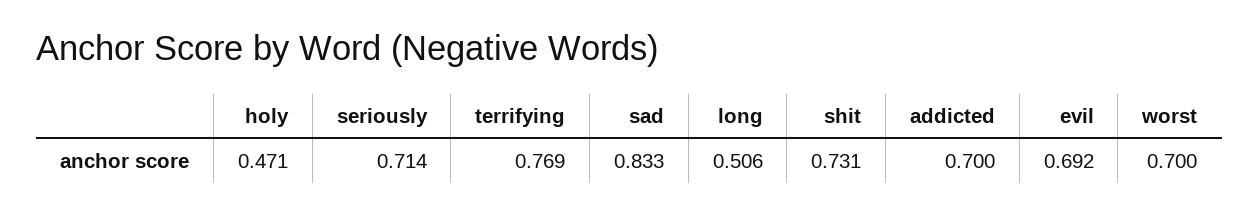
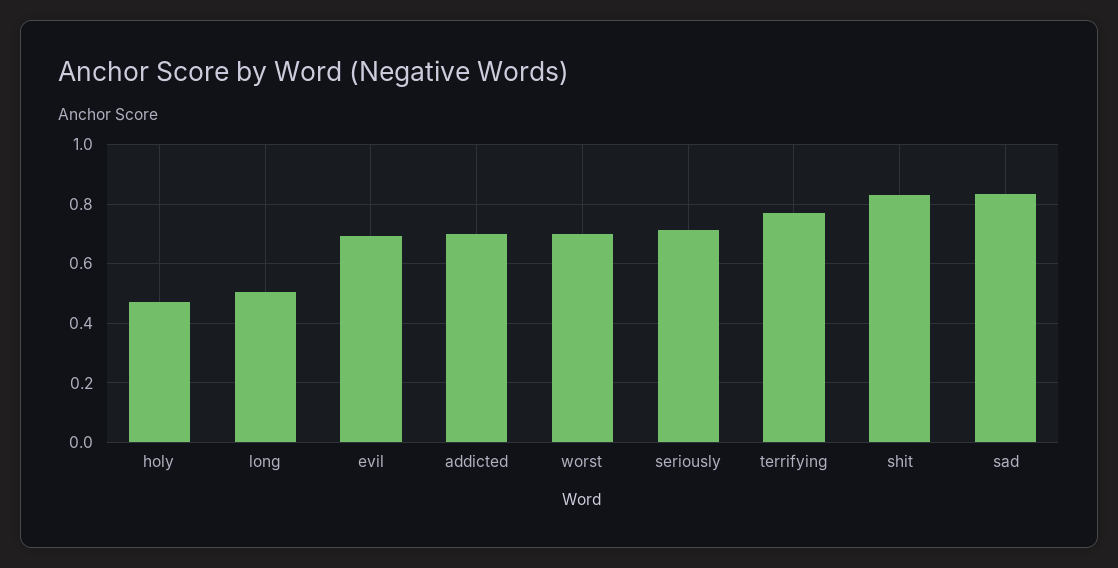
shit: 0.731 -> 0.825

